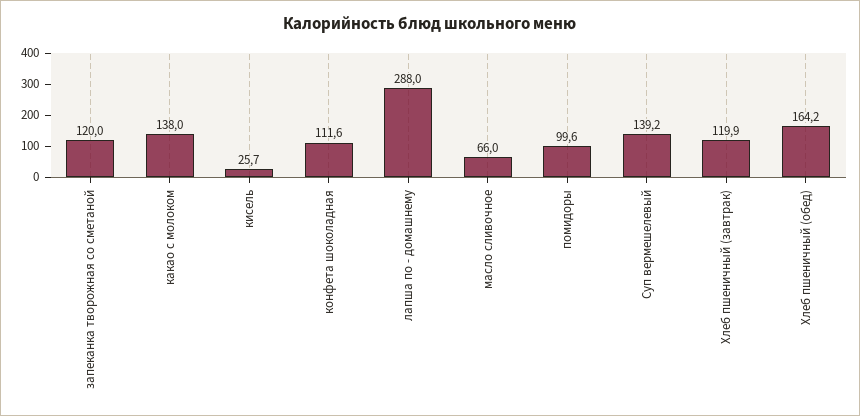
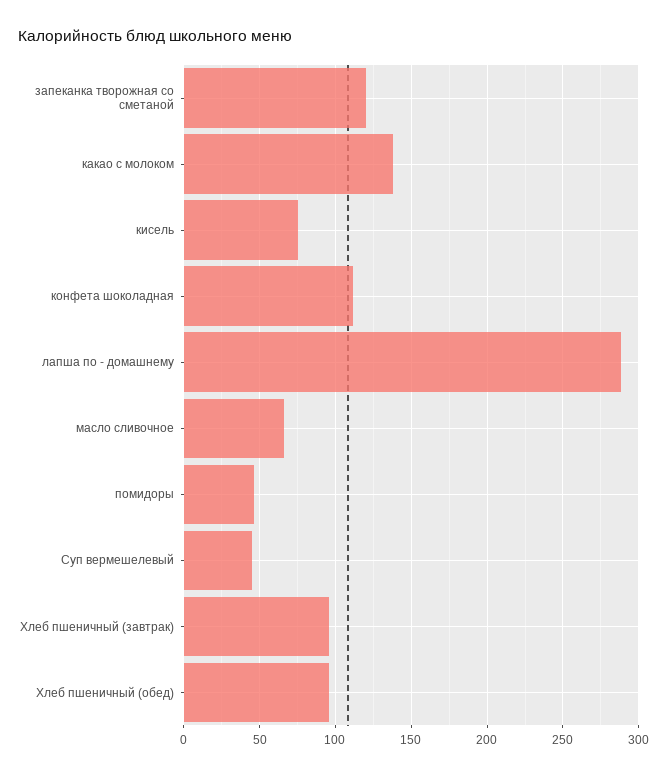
кисель: 25.7 -> 75
помидоры: 99.6 -> 45
Суп вермешелевый: 139.2 -> 45
Хлеб пшеничный (завтрак): 119.9 -> 95
Хлеб пшеничный (обед): 164.2 -> 95

